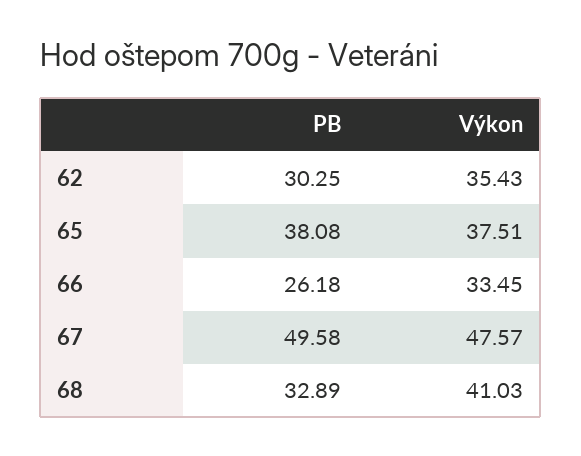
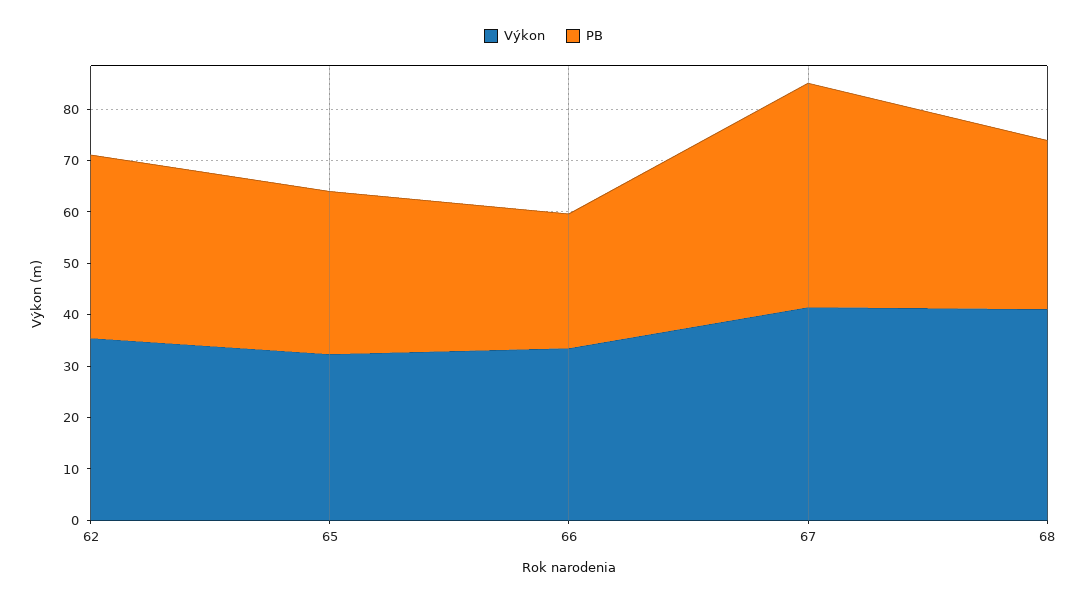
PB, 62: 30.25 -> 36
PB, 65: 38.08 -> 32
Výkon, 65: 37.51 -> 32
PB, 67: 49.58 -> 44
Výkon, 67: 47.57 -> 42

